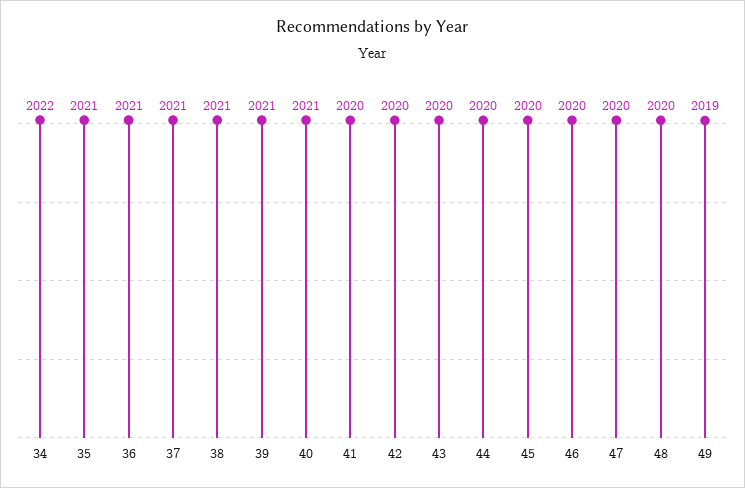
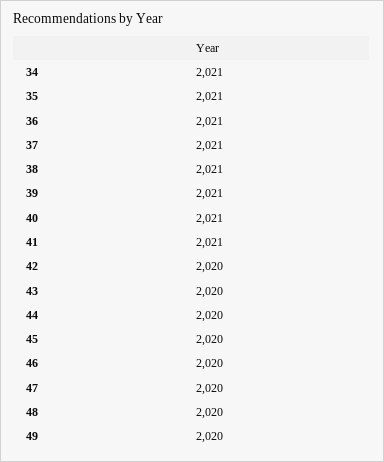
34: 2022 -> 2021
41: 2020 -> 2021
49: 2019 -> 2020

